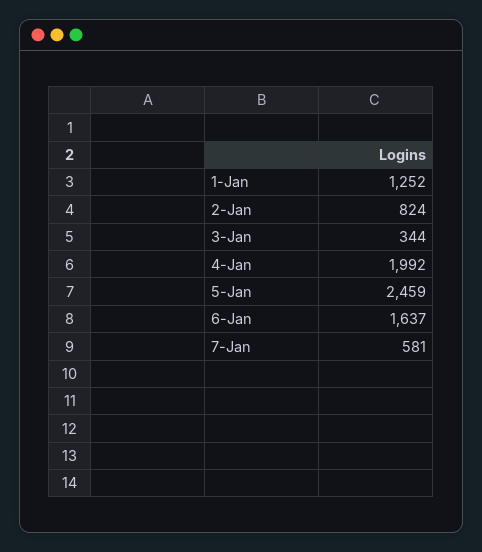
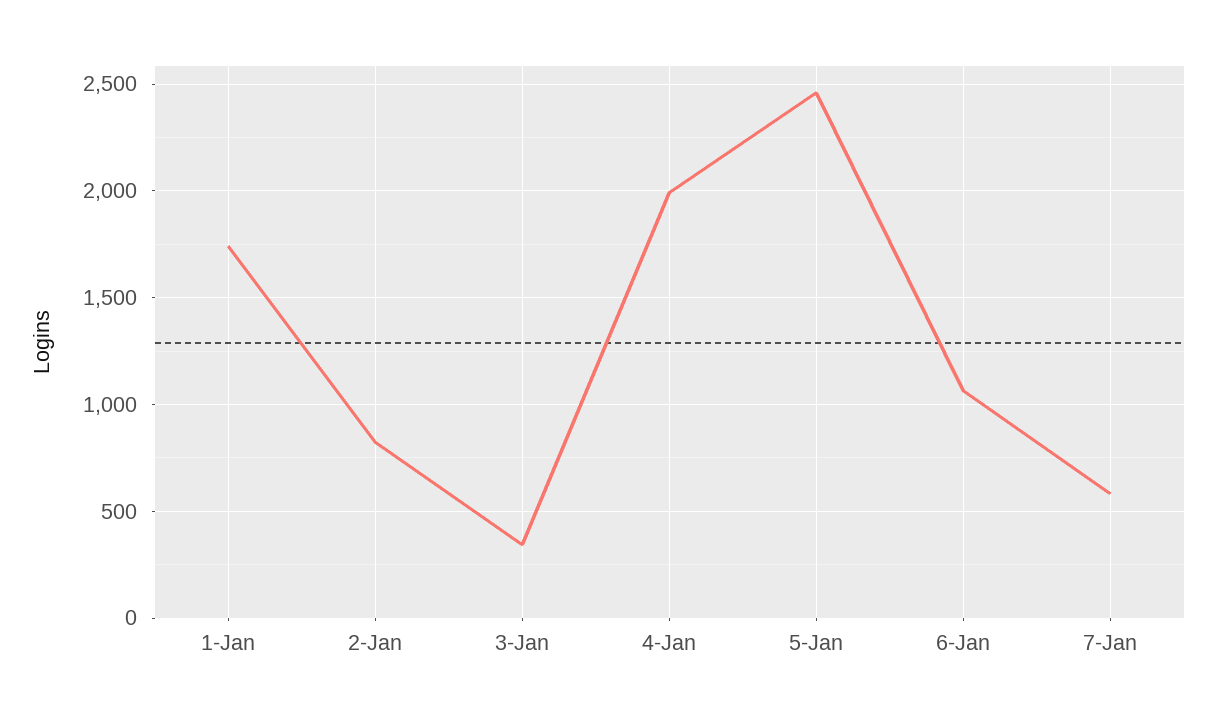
1-Jan: 1252 -> 1750
6-Jan: 1637 -> 1050

